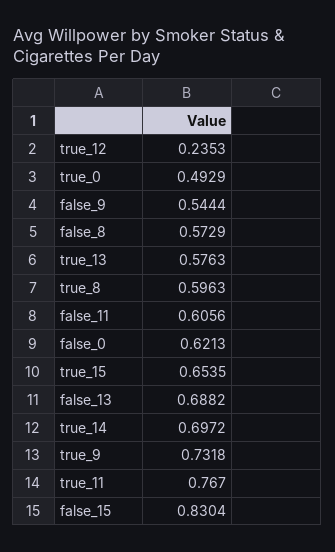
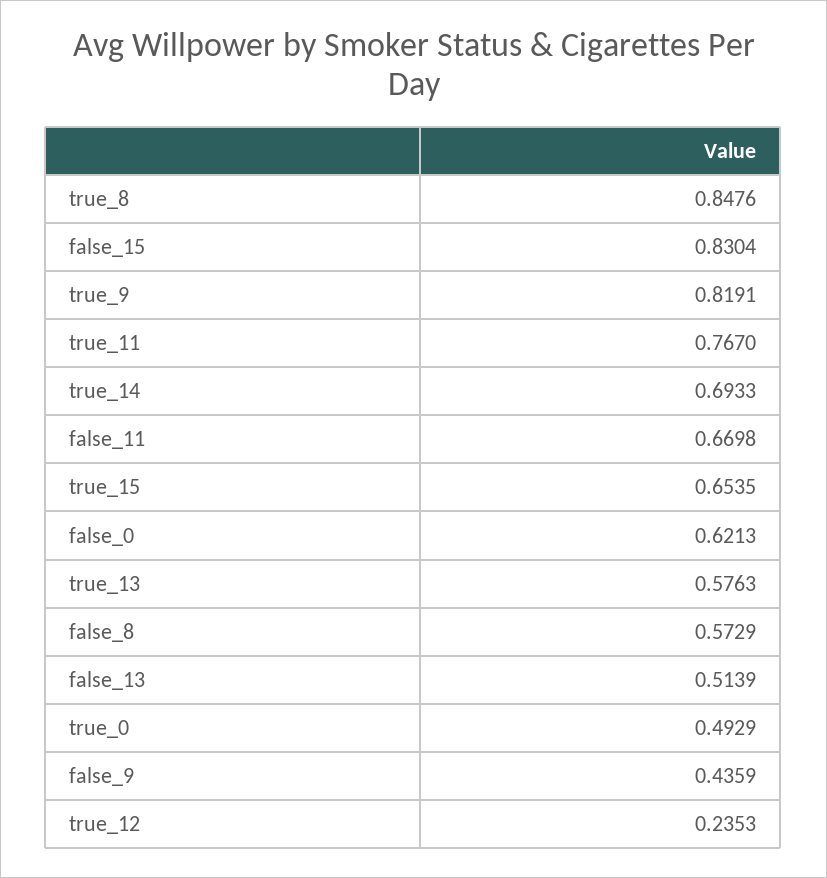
false_9: 0.5444 -> 0.4359
true_8: 0.5963 -> 0.8476
false_11: 0.6056 -> 0.6698
false_13: 0.6882 -> 0.5139
true_14: 0.6972 -> 0.6933
true_9: 0.7318 -> 0.8191

